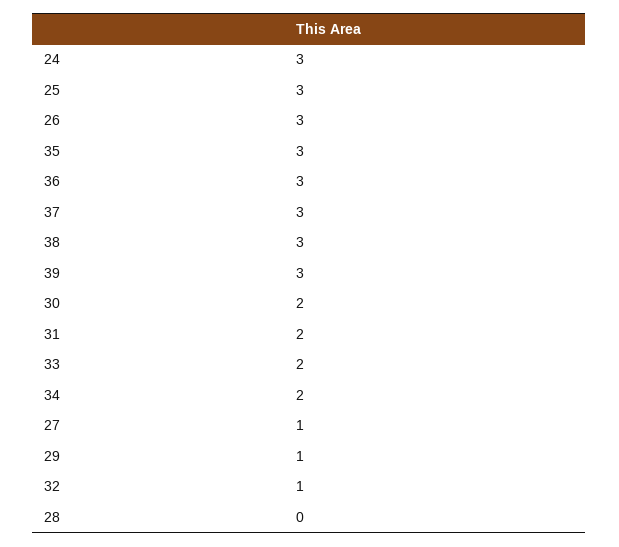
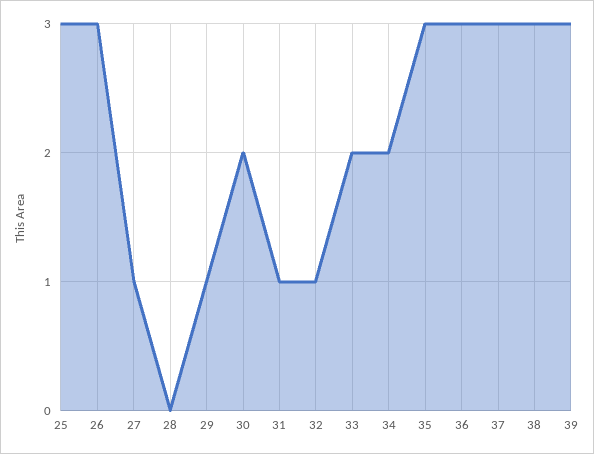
24: 3 -> none
31: 2 -> 1

